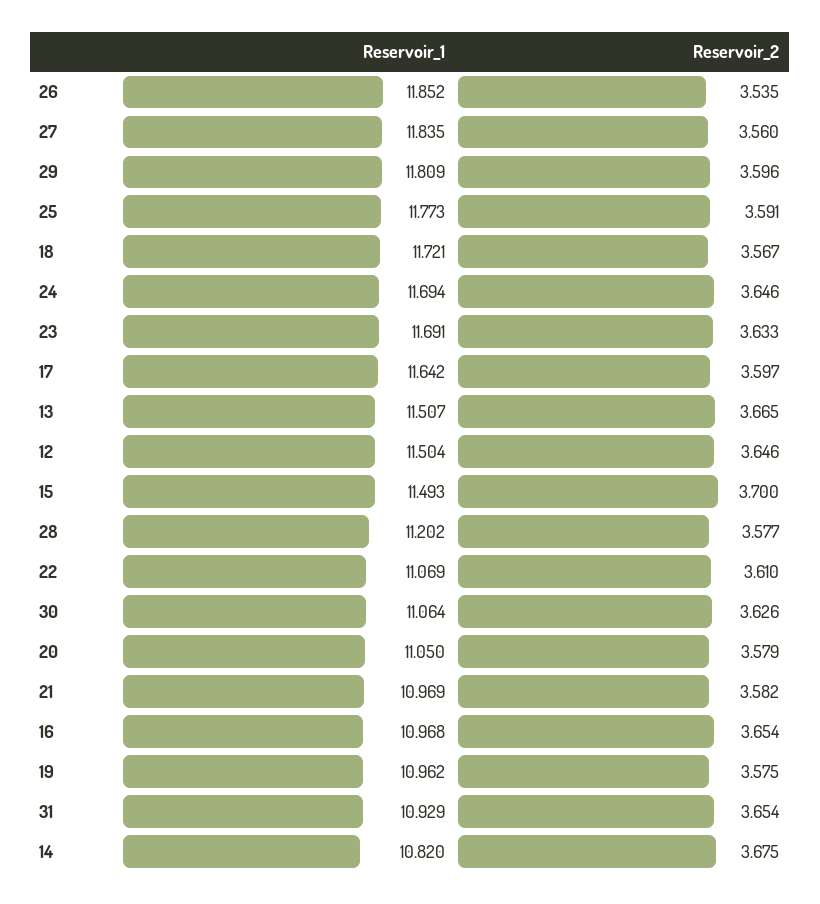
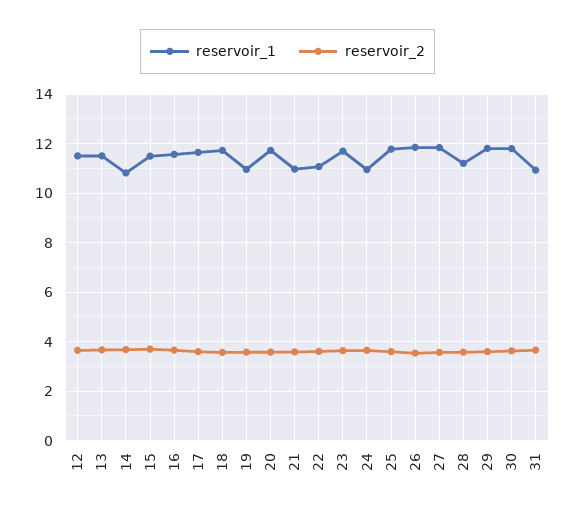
Reservoir_1, 24: 11.694 -> 11
Reservoir_1, 30: 11.064 -> 11.75
Reservoir_1, 20: 11.05 -> 11.75
Reservoir_1, 16: 10.968 -> 11.5

